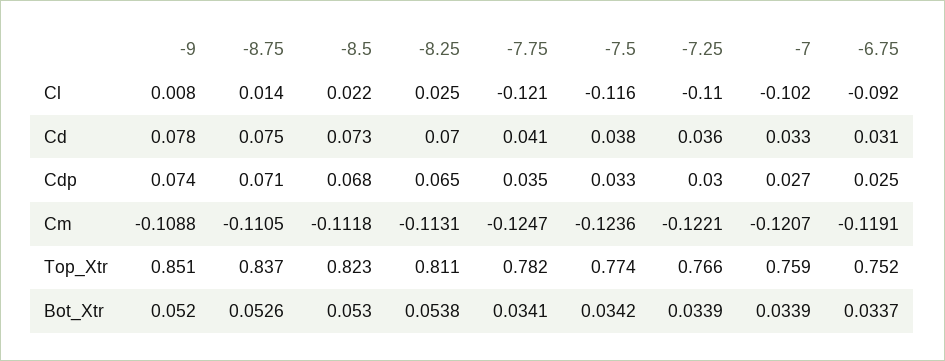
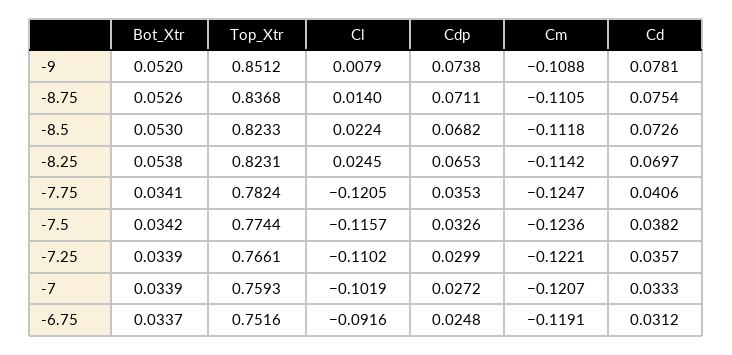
-8.25, Cm: -0.1131 -> -0.1142
-8.25, Top_Xtr: 0.811 -> 0.8231

